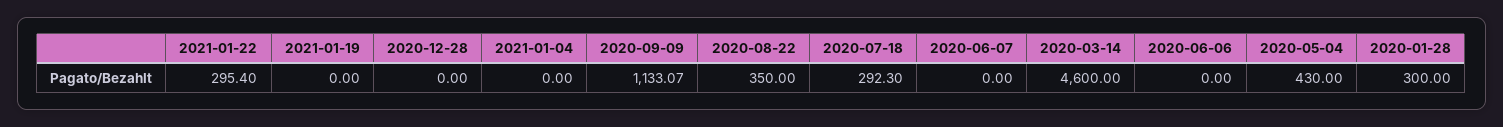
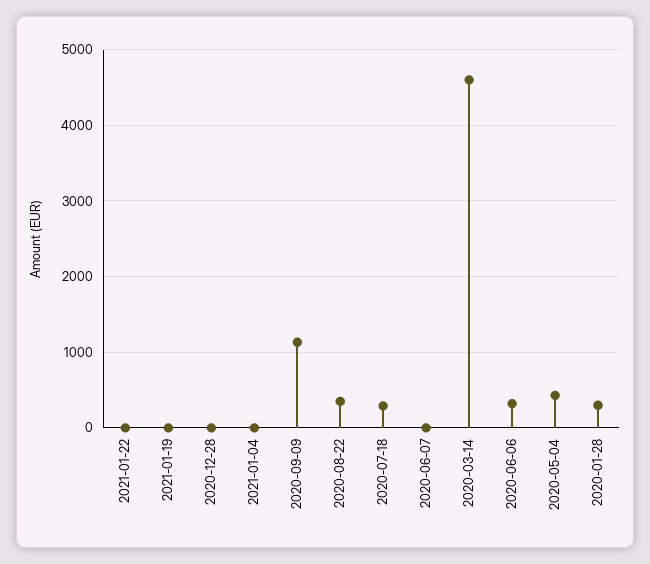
2021-01-22: 295.4 -> 0
2020-06-06: 0 -> 300

